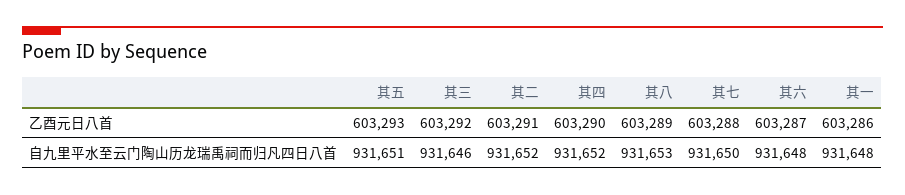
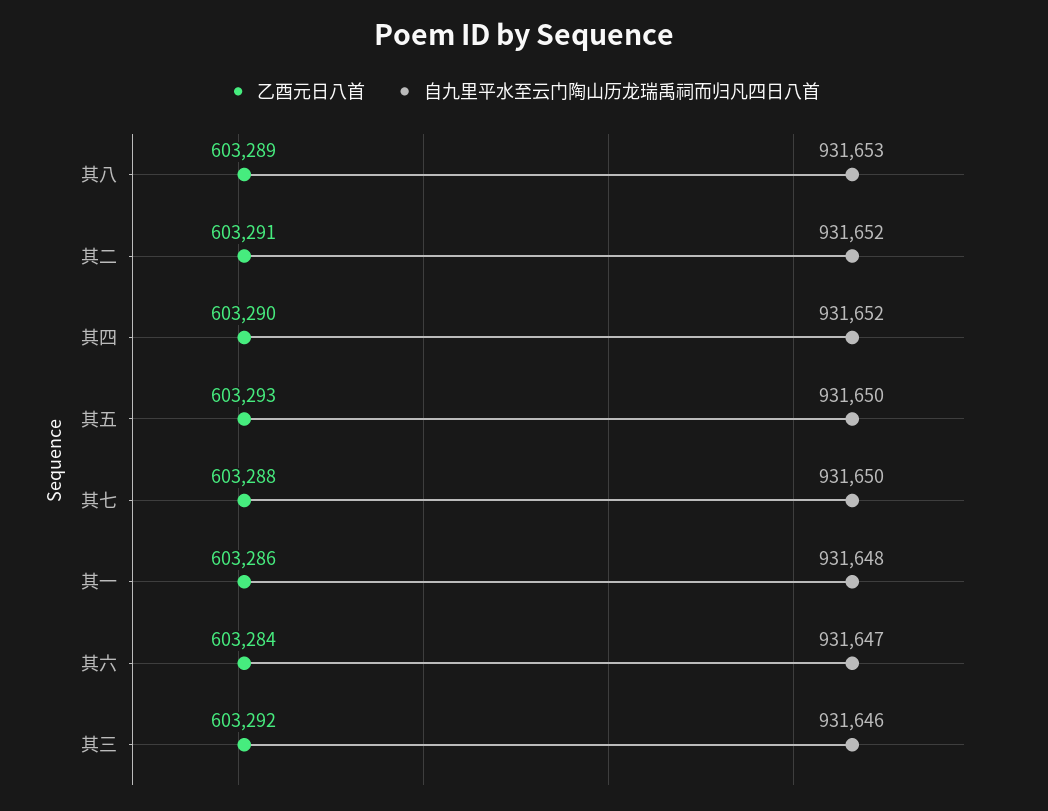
乙酉元日八首, 其六: 603287 -> 603284
自九里平水至云门陶山历龙瑞禹祠而归凡四日八首, 其五: 931651 -> 931650
自九里平水至云门陶山历龙瑞禹祠而归凡四日八首, 其六: 931648 -> 931647

